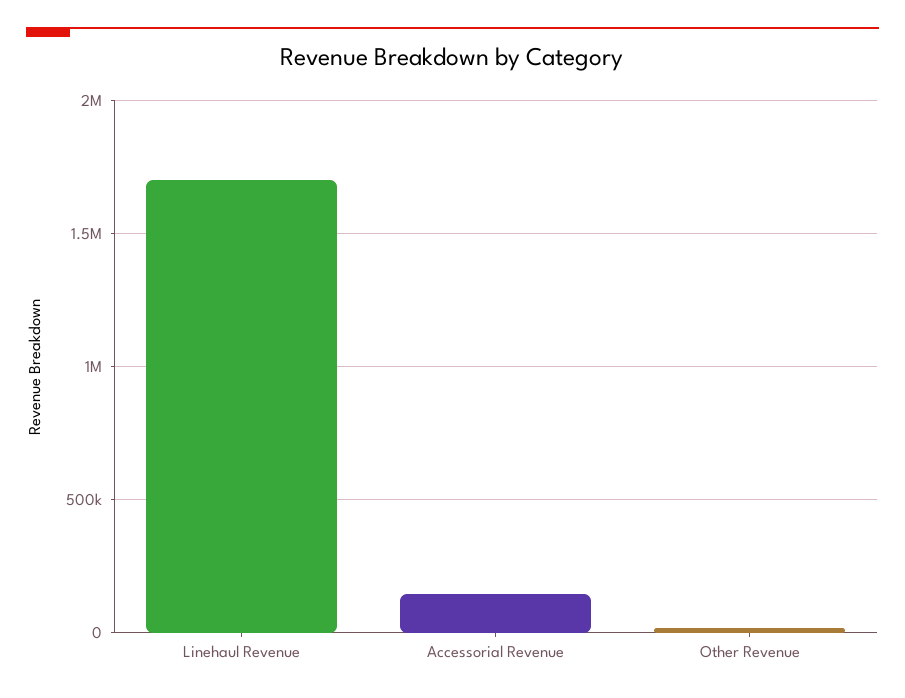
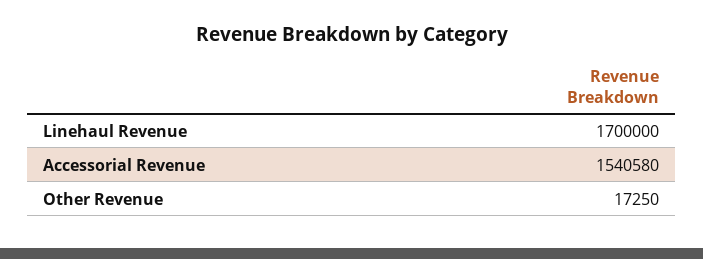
Accessorial Revenue: 150000 -> 1540580

